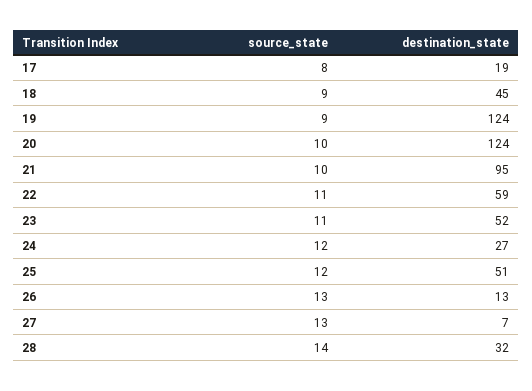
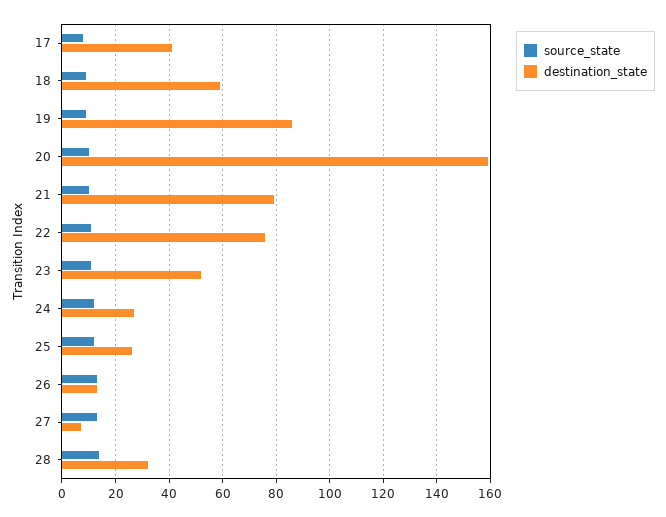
destination_state, 17: 19 -> 40
destination_state, 18: 45 -> 60
destination_state, 19: 124 -> 85
destination_state, 20: 124 -> 160
destination_state, 21: 95 -> 80
destination_state, 22: 59 -> 75
destination_state, 25: 51 -> 25

